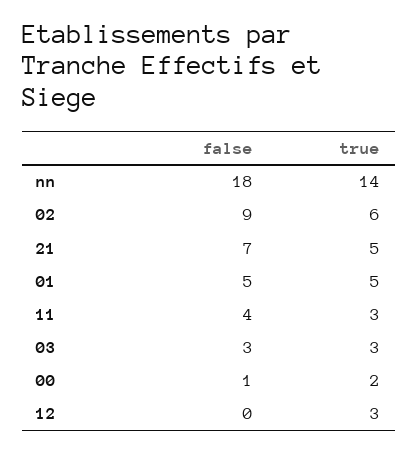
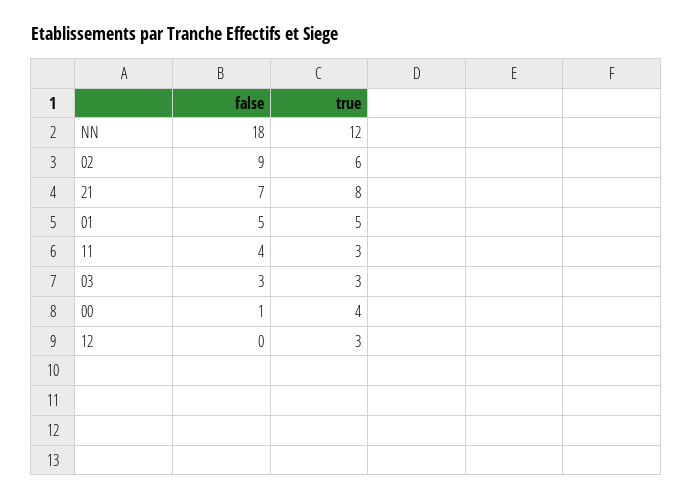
true, nn: 14 -> 12
true, 21: 5 -> 8
true, 00: 2 -> 4

